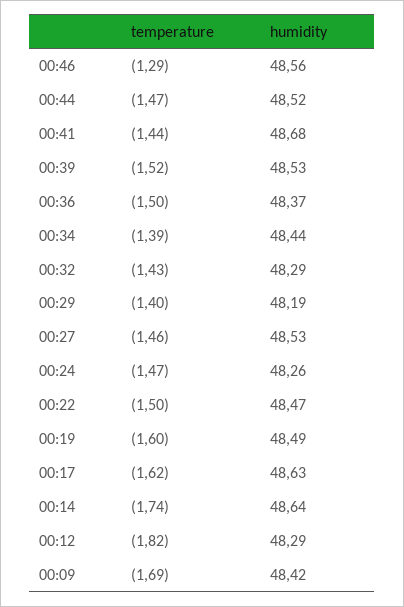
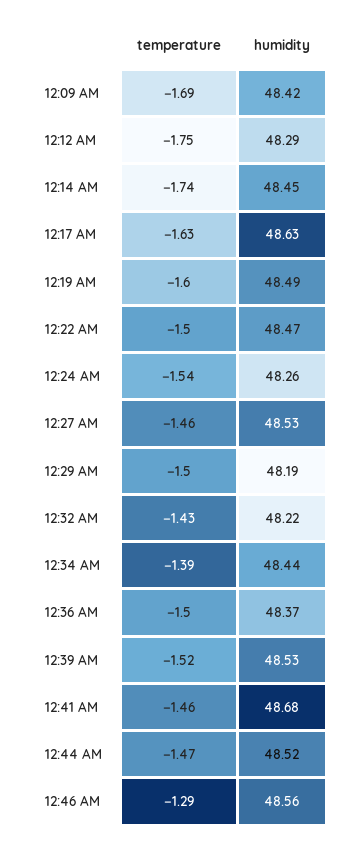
temperature, 00:41: -1.44 -> -1.46
humidity, 00:32: 48.29 -> 48.22
temperature, 00:29: -1.4 -> -1.5
temperature, 00:24: -1.47 -> -1.54
temperature, 00:17: -1.62 -> -1.63
humidity, 00:14: 48.64 -> 48.45
temperature, 00:12: -1.82 -> -1.75

